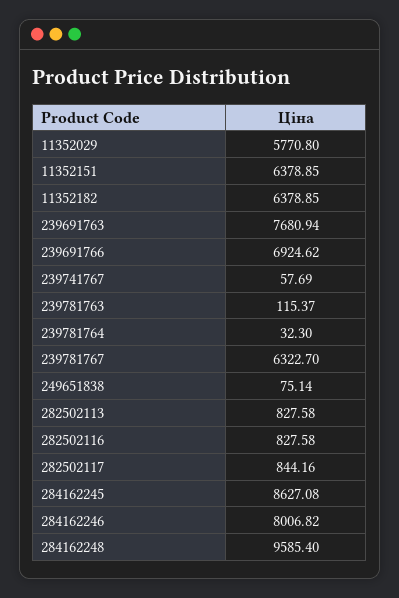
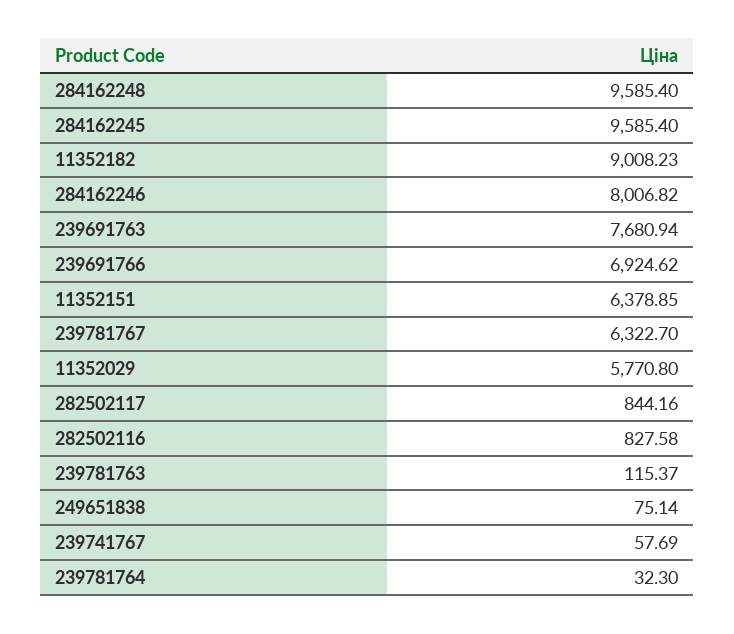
11352182: 6378.85 -> 9008.23
282502113: 827.58 -> none
284162245: 8627.08 -> 9585.4

